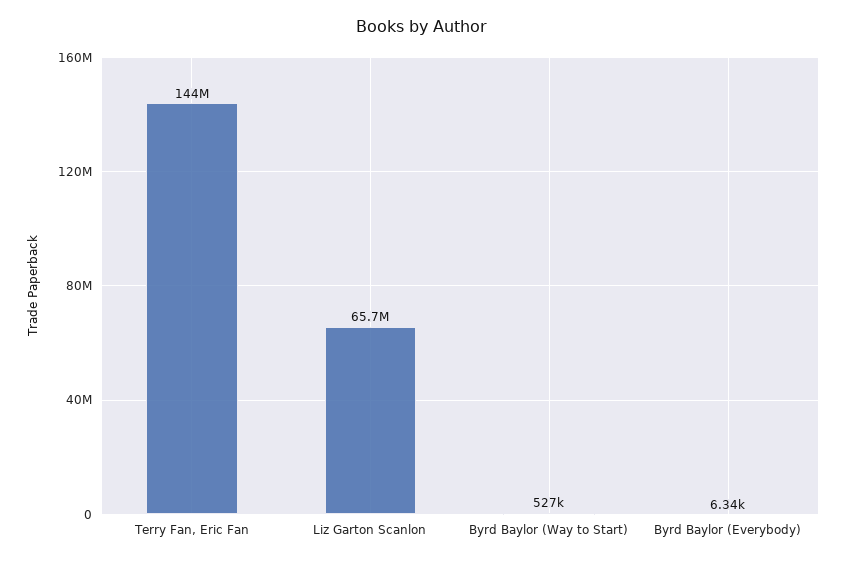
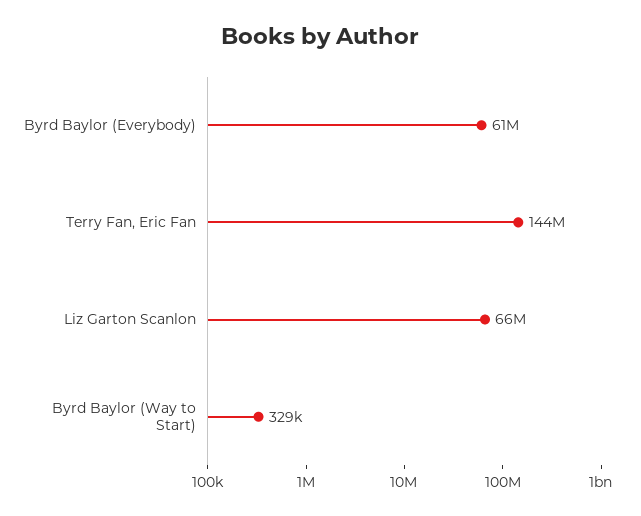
Byrd Baylor (Way to Start): 527000 -> 329000
Byrd Baylor (Everybody): 6340 -> 61000000

